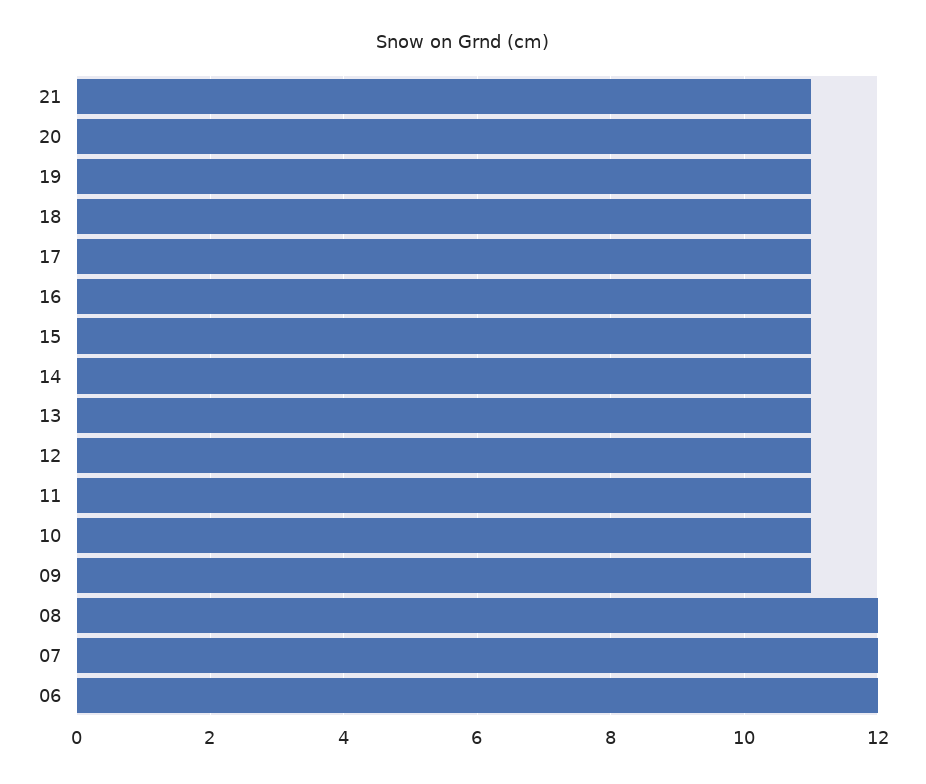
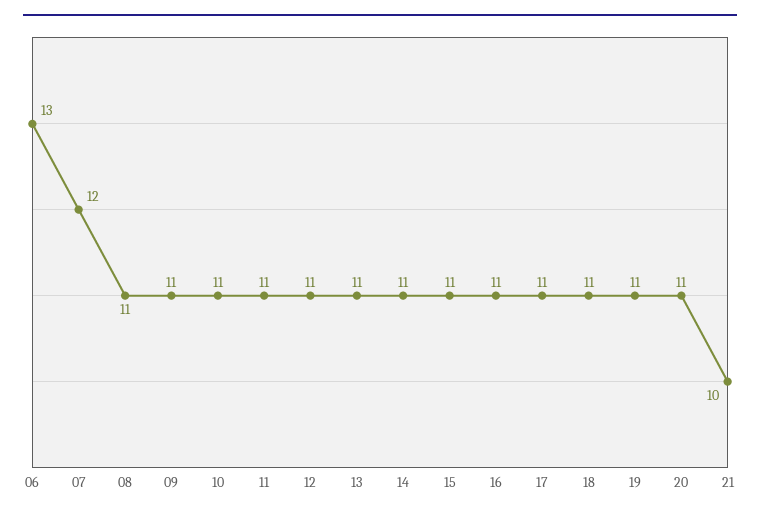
21: 11 -> 10
08: 12 -> 11
06: 12 -> 13

